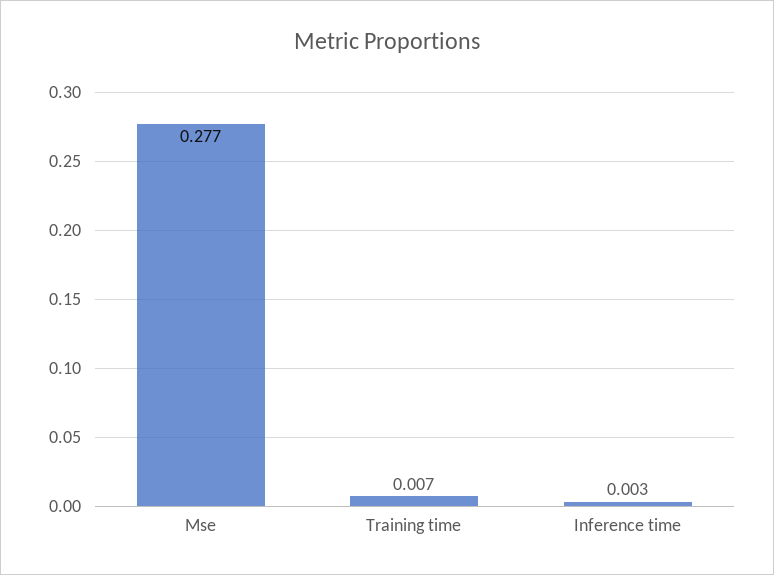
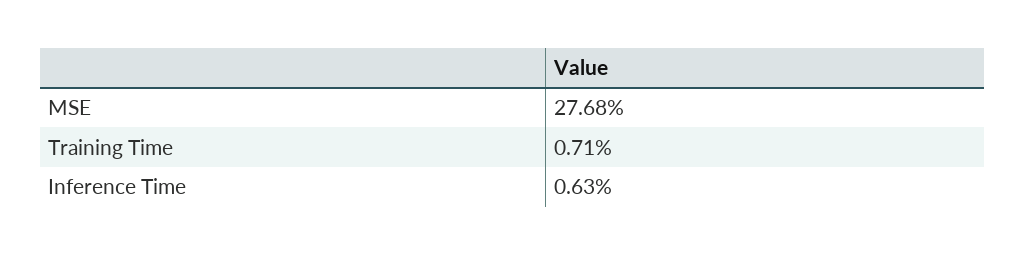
Inference time: 0.003 -> 0.0063

